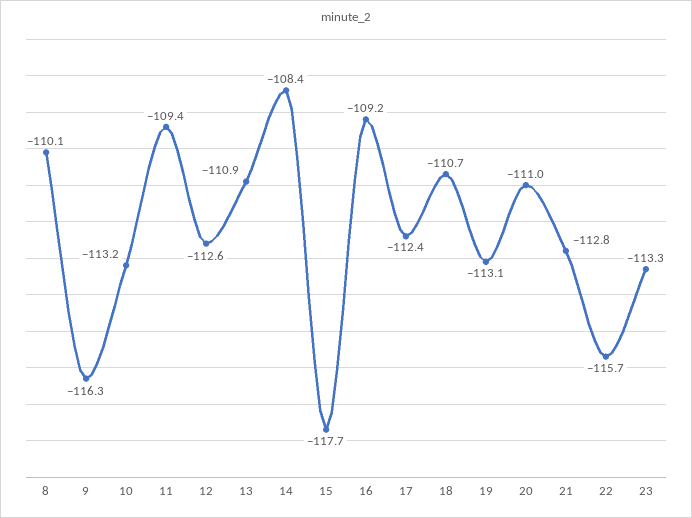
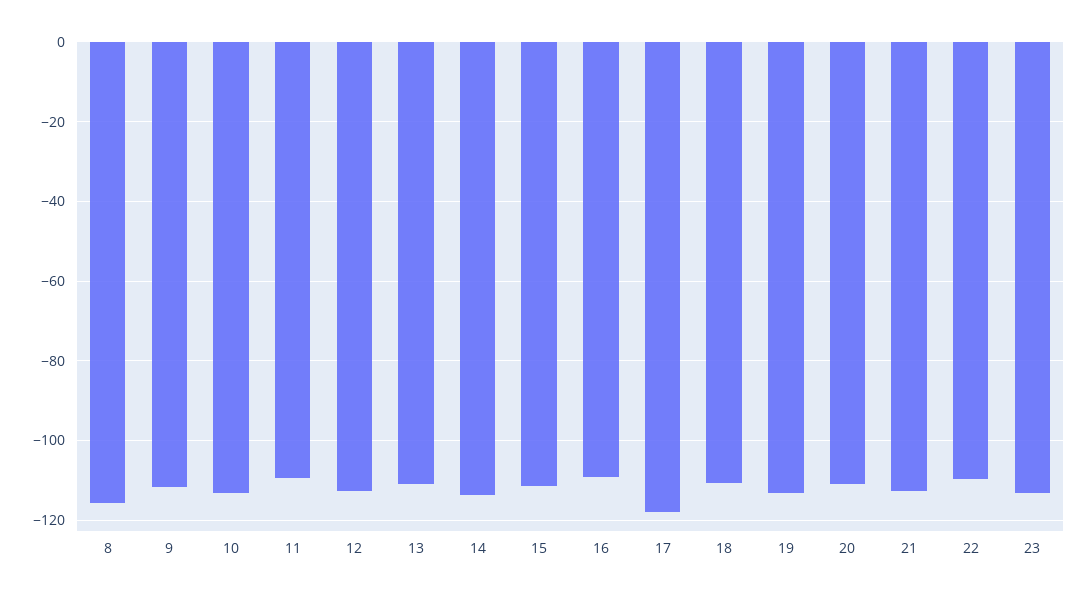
8: -110.1 -> -116
9: -116.3 -> -112
14: -108.4 -> -114
15: -117.7 -> -112
17: -112.4 -> -118
22: -115.7 -> -110

